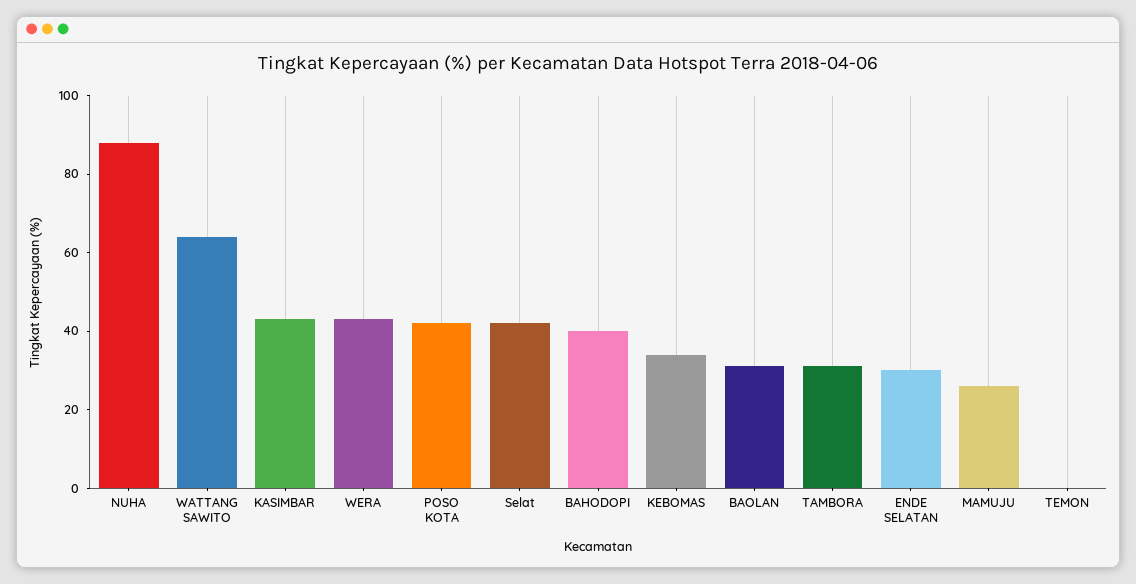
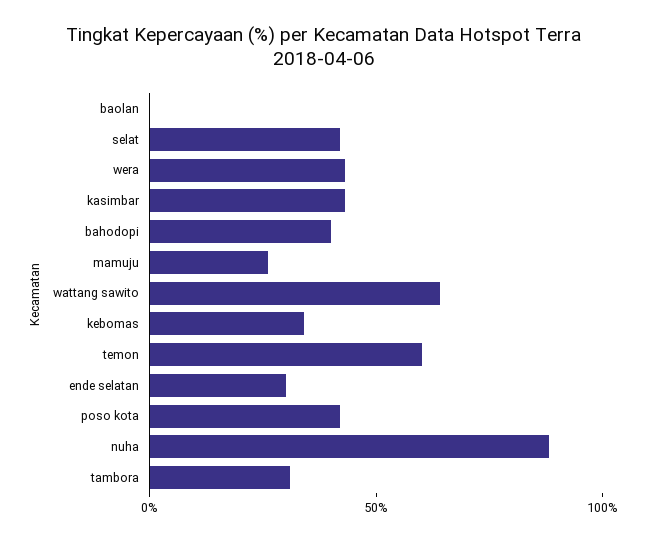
BAOLAN: 30 -> 0
TEMON: 0 -> 60

